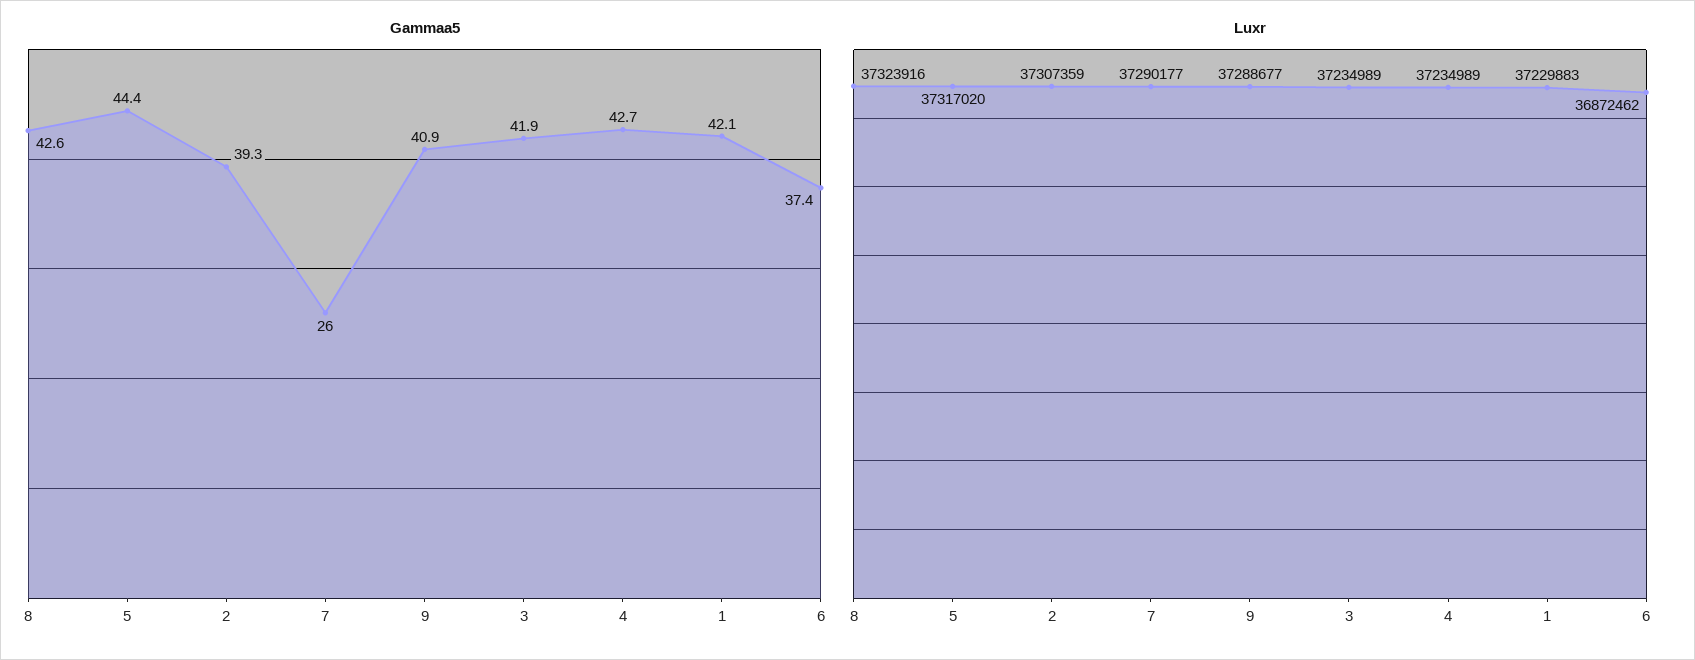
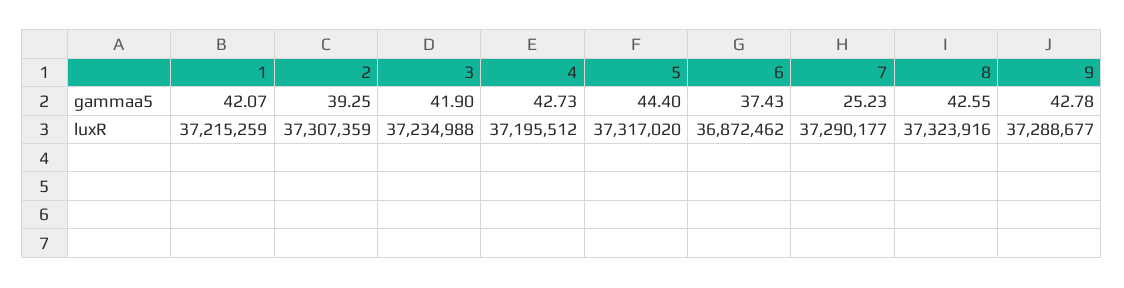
Gammaa5, 7: 26 -> 25.23
Gammaa5, 9: 40.9 -> 42.78
Luxr, 3: 37234989 -> 37234988
Luxr, 4: 37234989 -> 37195512
Luxr, 1: 37229883 -> 37215259

